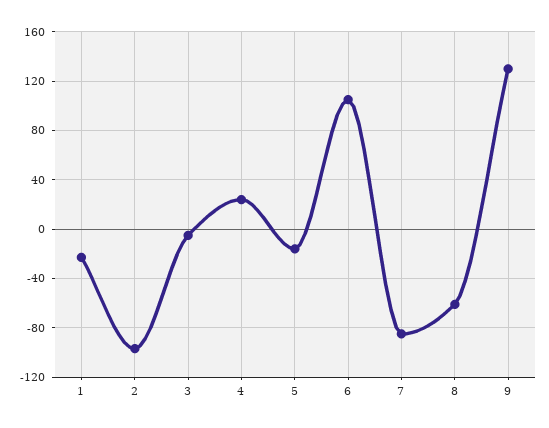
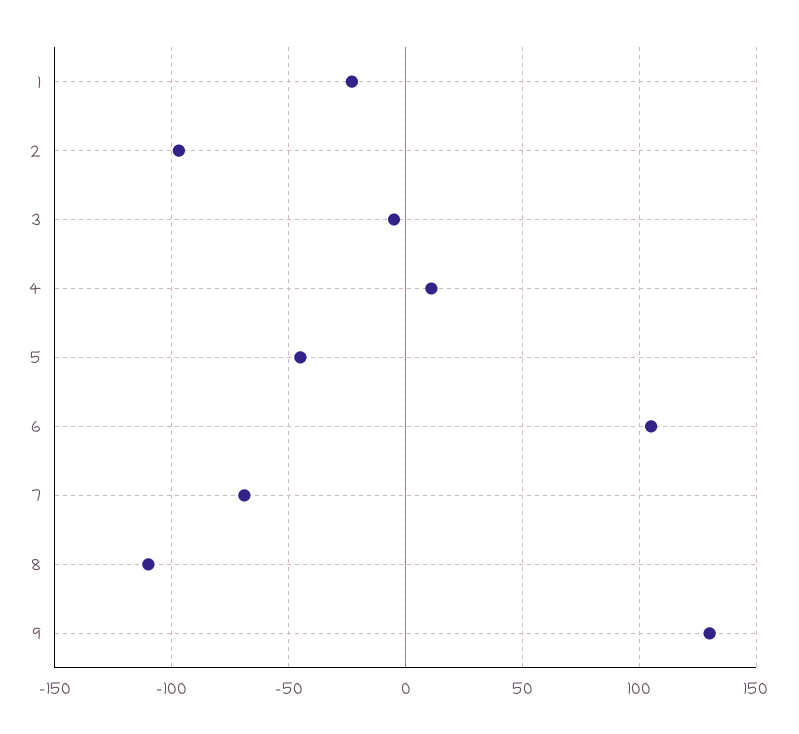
4: 25 -> 10
5: -15 -> -45
7: -85 -> -70
8: -60 -> -110

